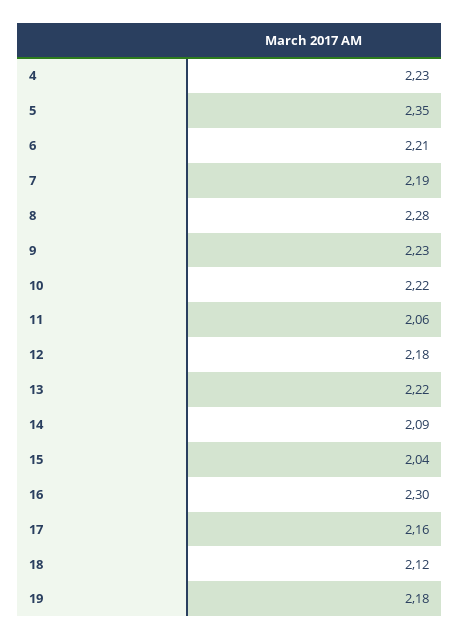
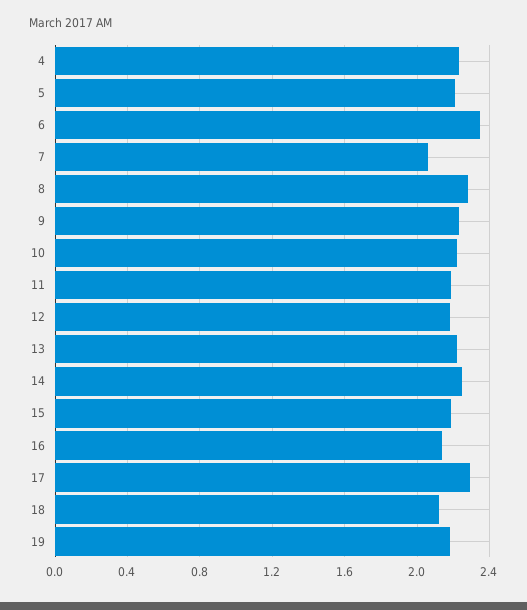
5: 2.35 -> 2.2
6: 2.21 -> 2.35
7: 2.19 -> 2.05
11: 2.06 -> 2.2
14: 2.09 -> 2.25
15: 2.04 -> 2.2
16: 2.3 -> 2.15
17: 2.16 -> 2.3

